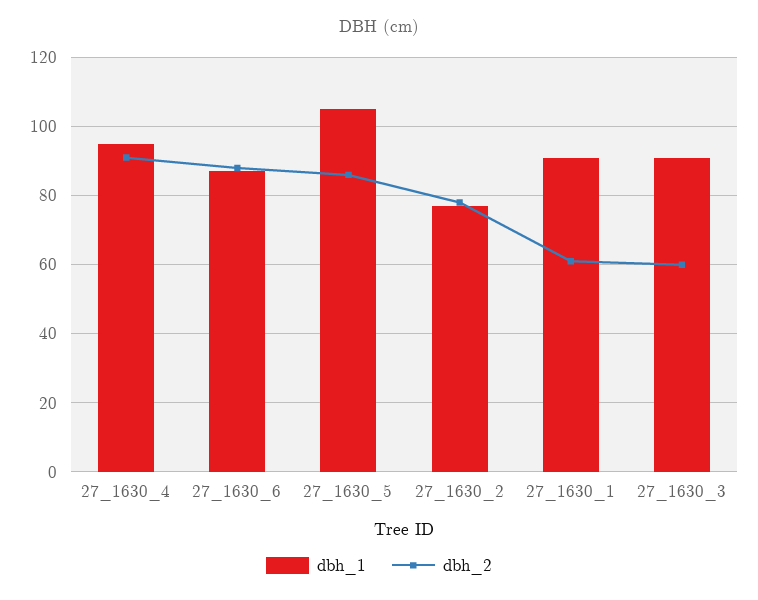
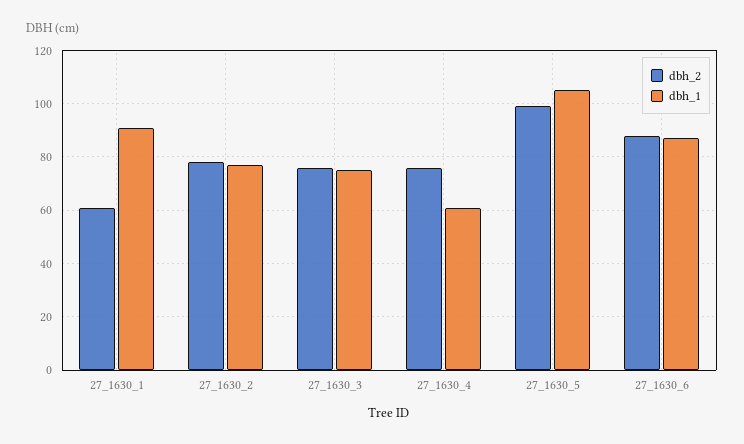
dbh_1, 27_1630_4: 95 -> 60
dbh_2, 27_1630_4: 90 -> 75
dbh_2, 27_1630_5: 85 -> 100
dbh_1, 27_1630_3: 90 -> 75
dbh_2, 27_1630_3: 60 -> 75

